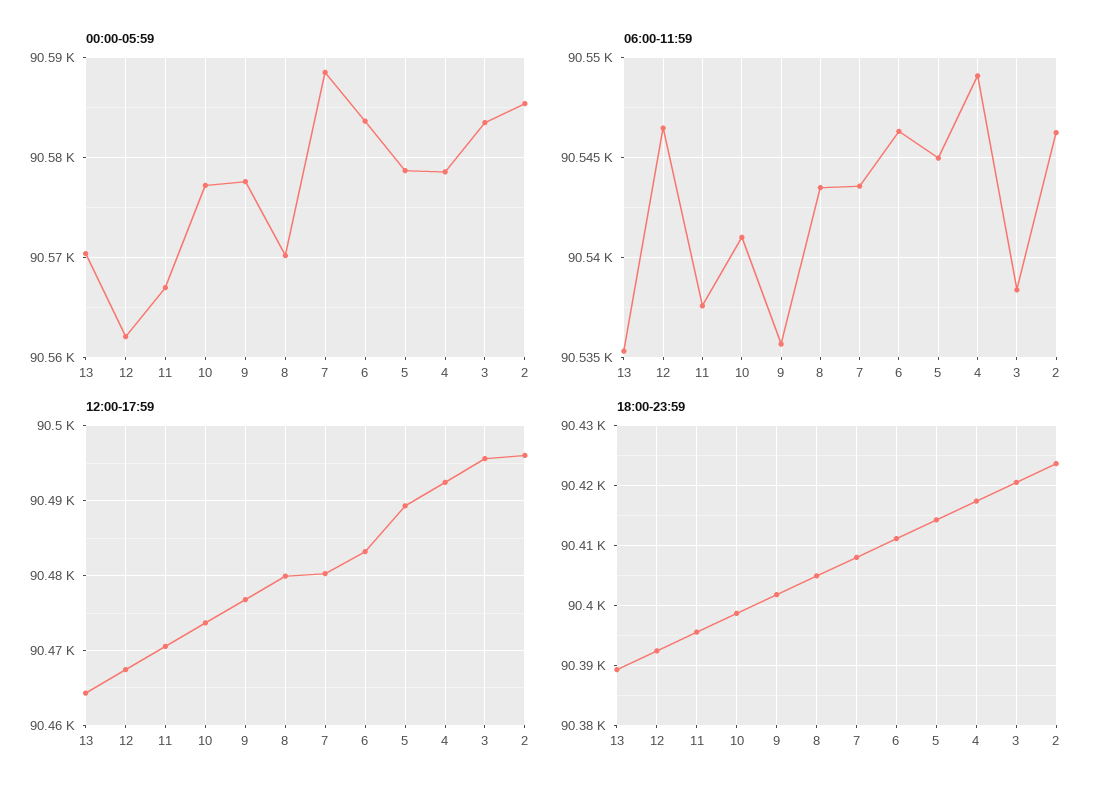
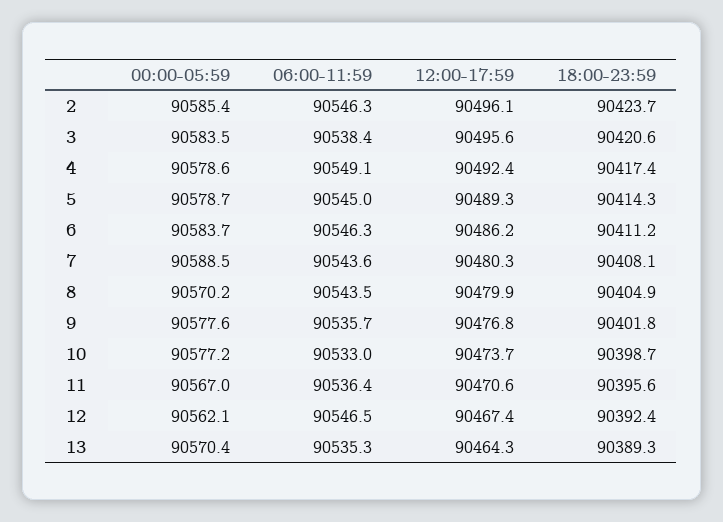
06:00-11:59, 11: 90537.5 -> 90536.4
06:00-11:59, 10: 90541 -> 90533
12:00-17:59, 6: 90483 -> 90486.2

